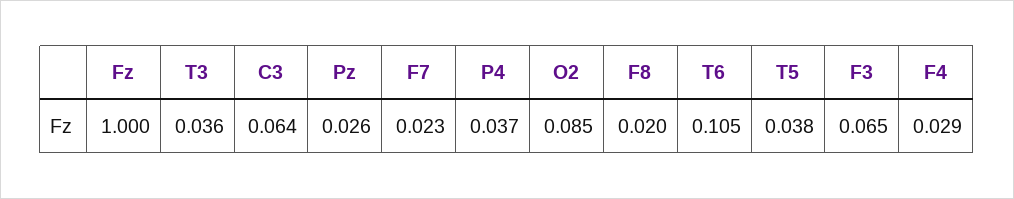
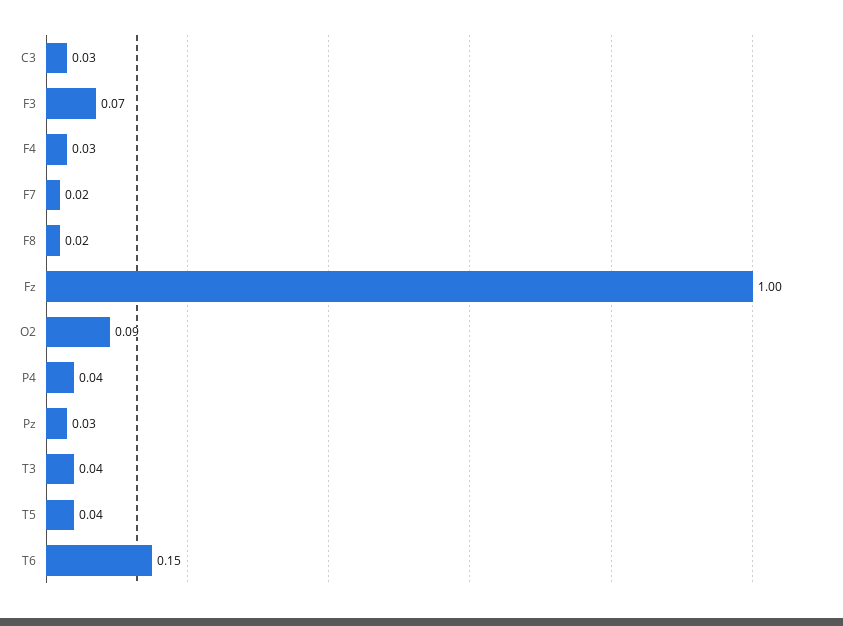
C3: 0.064 -> 0.03
T6: 0.105 -> 0.15

